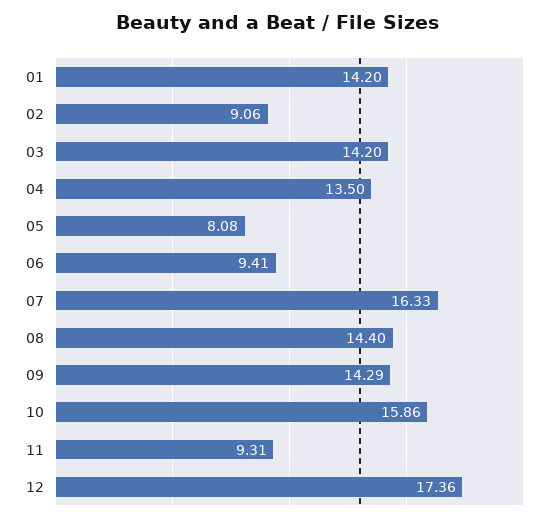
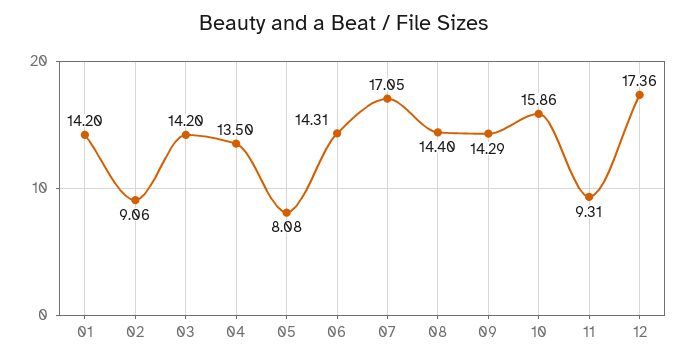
06: 9.41 -> 14.31
07: 16.33 -> 17.05

